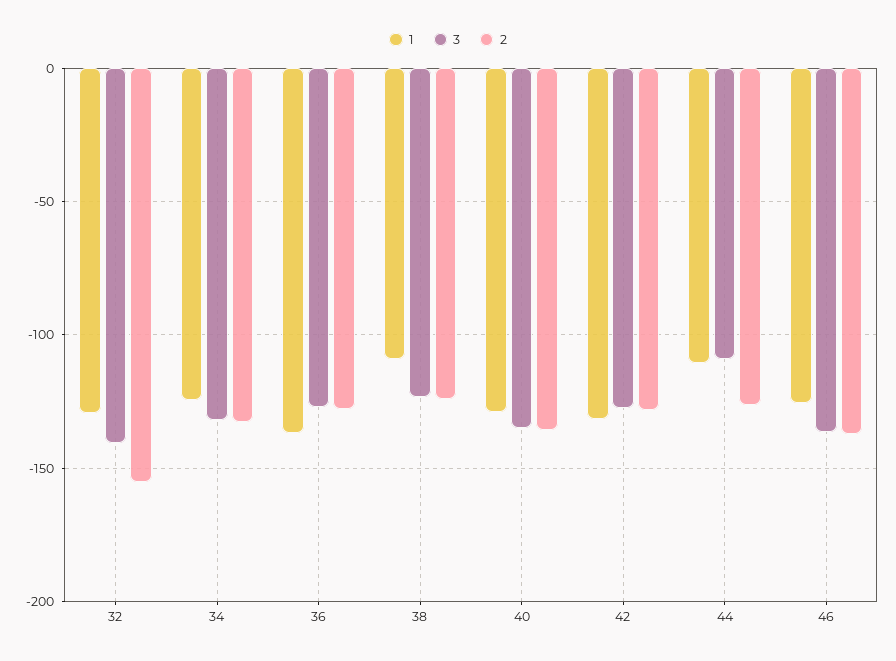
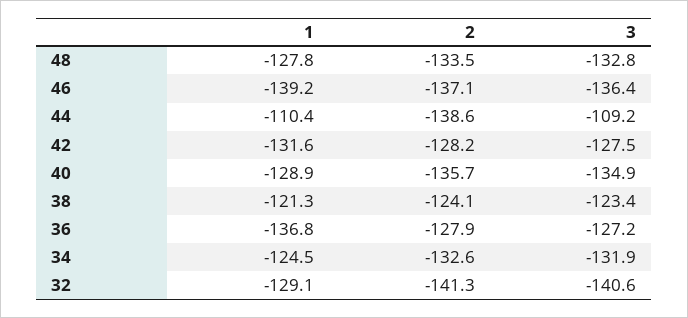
2, 32: -155 -> -141.3
1, 38: -110 -> -121.3
2, 44: -125 -> -138.6
1, 46: -125 -> -139.2
1, 48: none -> -127.8
2, 48: none -> -133.5
3, 48: none -> -132.8

